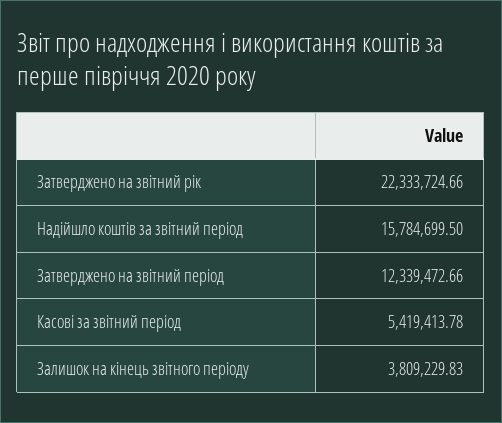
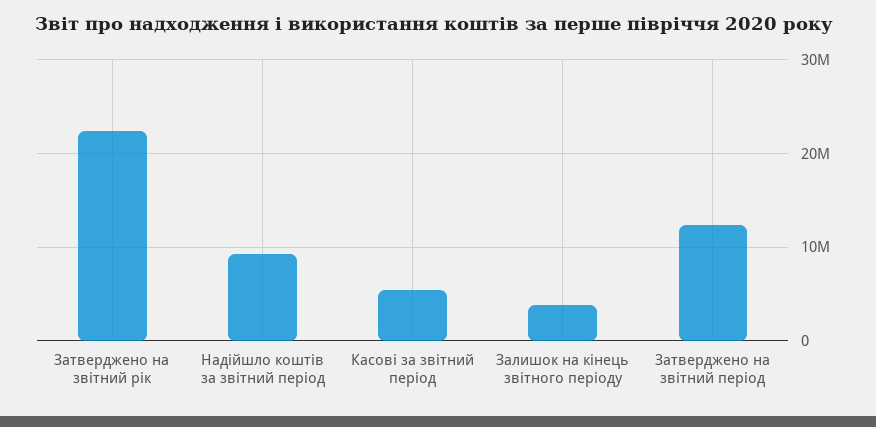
Надійшло коштів за звітний період: 15784699.5 -> 9000000

